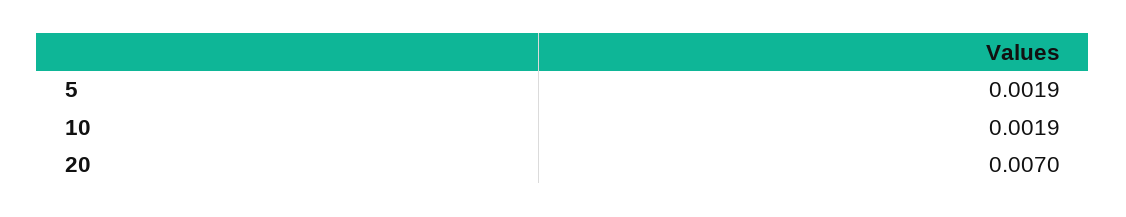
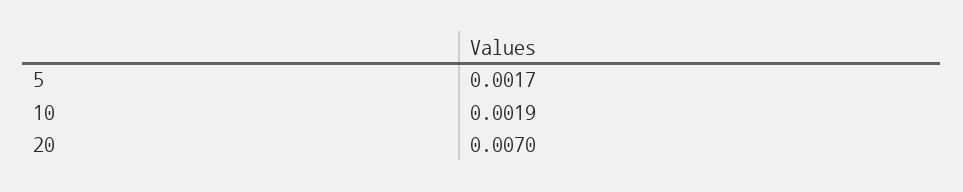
5: 0.0019 -> 0.0017

